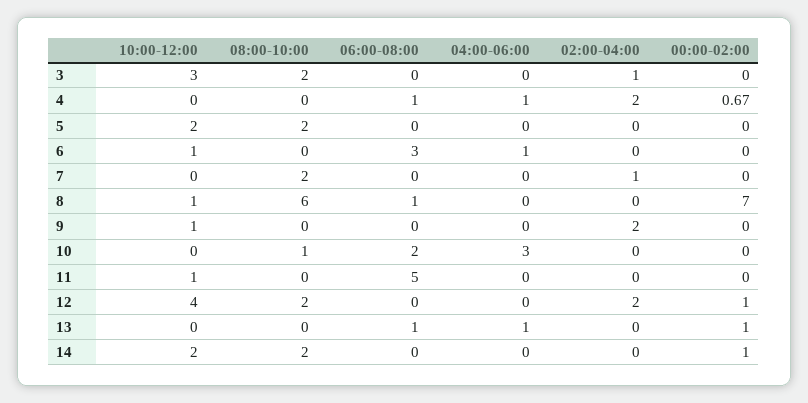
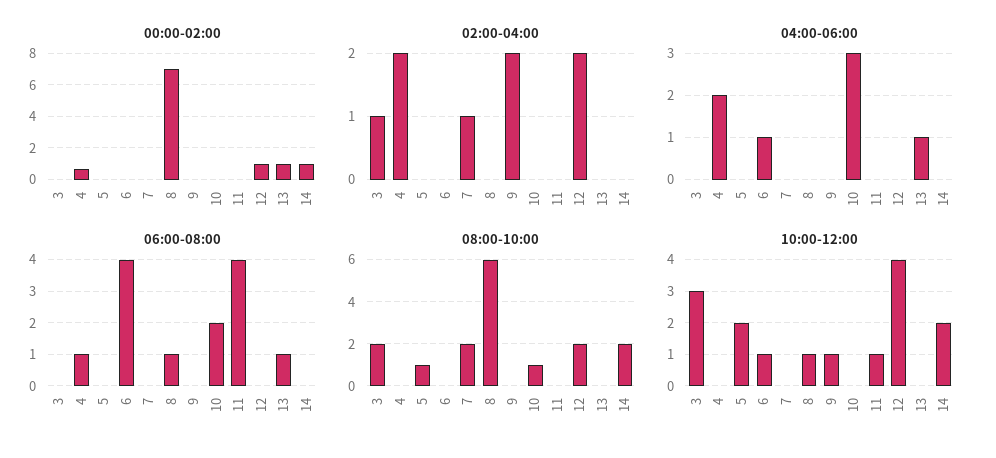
04:00-06:00, 4: 1 -> 2
08:00-10:00, 5: 2 -> 1
06:00-08:00, 6: 3 -> 4
06:00-08:00, 11: 5 -> 4

